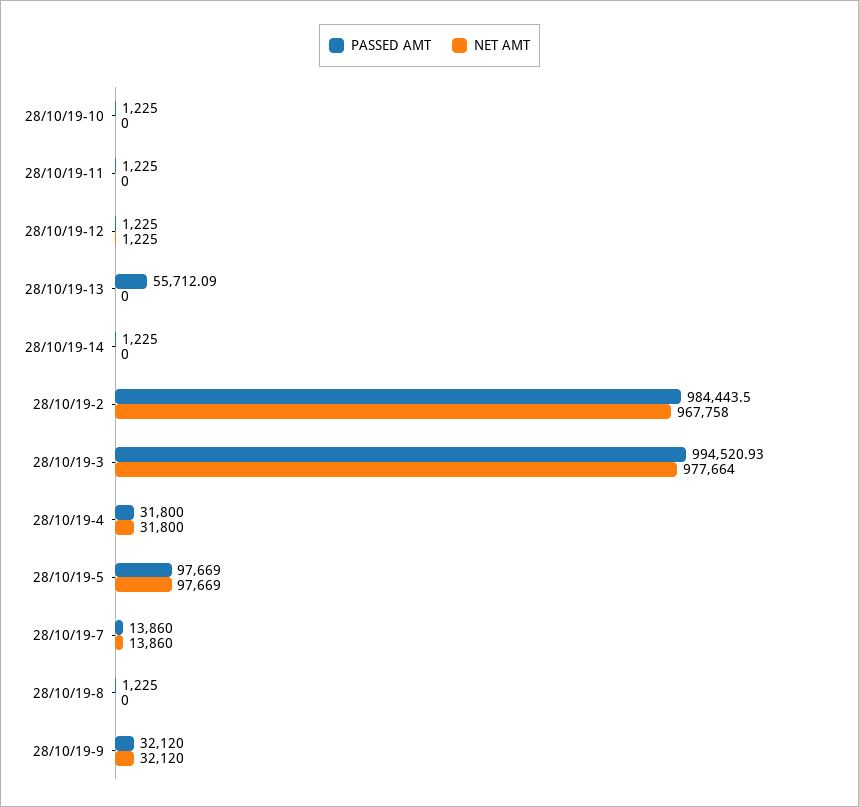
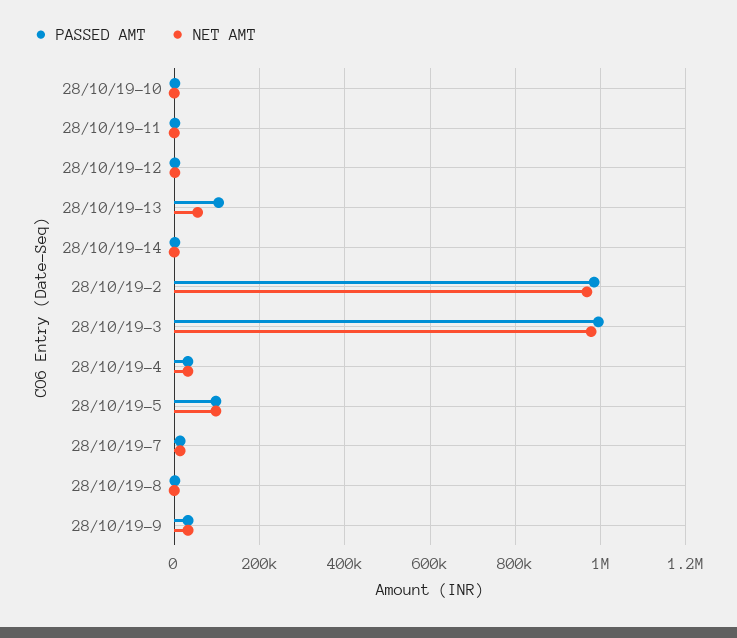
PASSED AMT, 28/10/19-13: 55712.09 -> 100000
NET AMT, 28/10/19-13: 0 -> 60000

